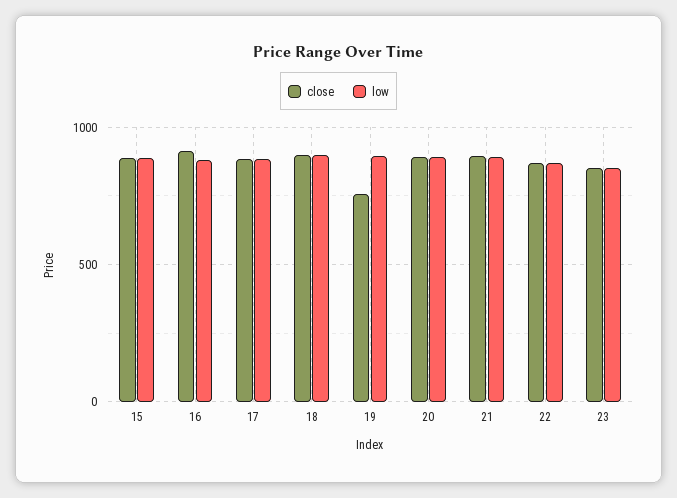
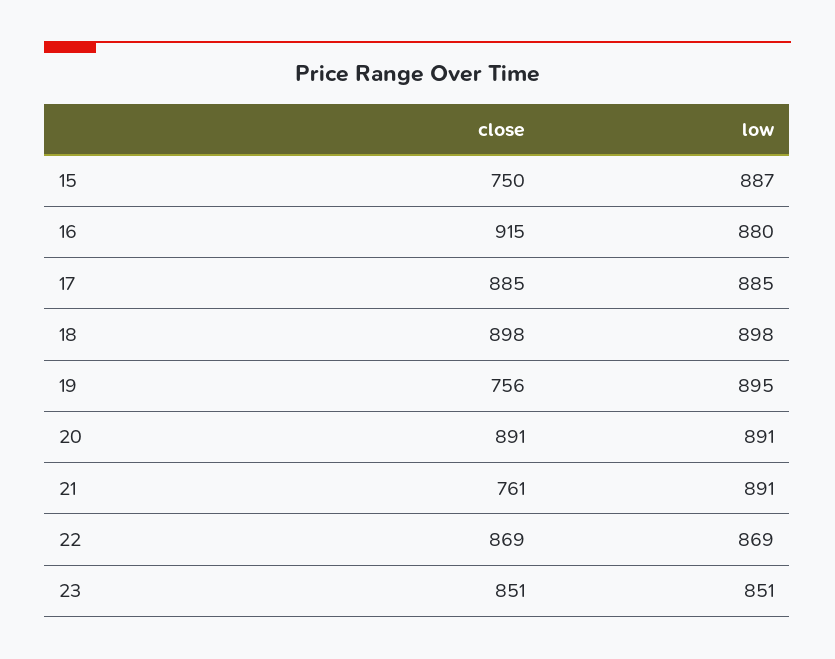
close, 15: 900 -> 750
close, 21: 900 -> 761

